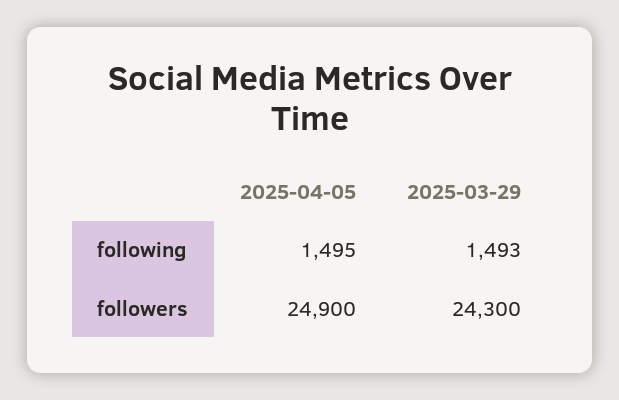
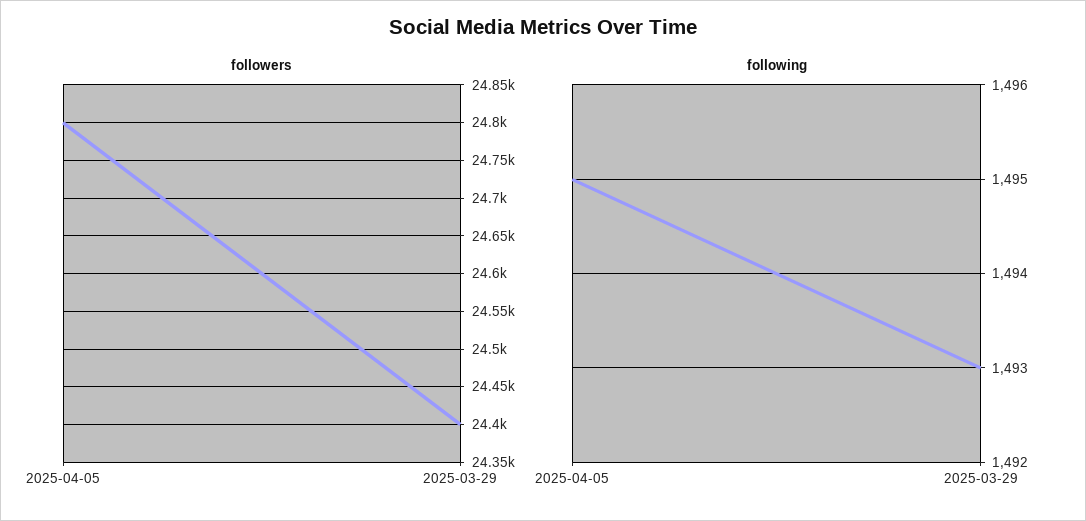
followers, 2025-04-05: 24900 -> 24800
followers, 2025-03-29: 24300 -> 24400

